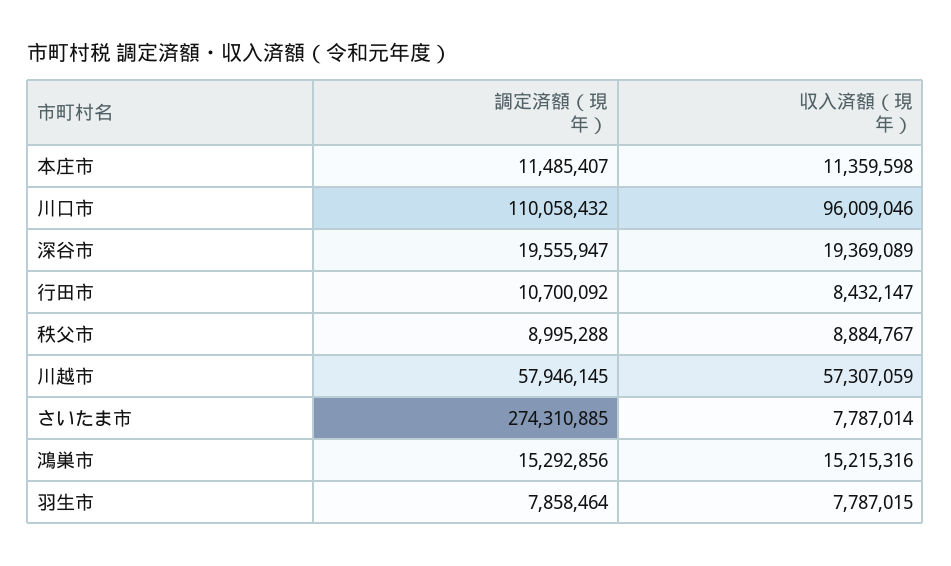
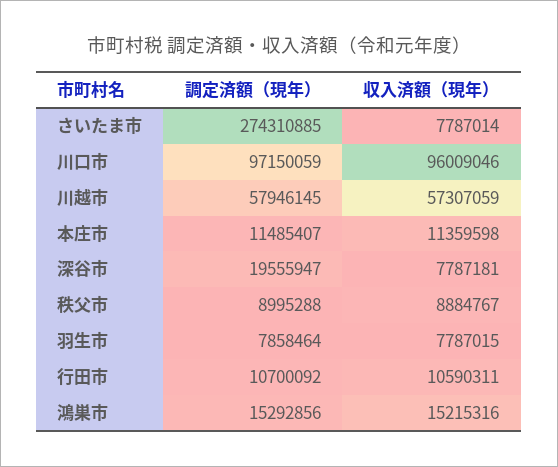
調定済額（現年）, 川口市: 110058432 -> 97150059
収入済額（現年）, 深谷市: 19369089 -> 7787181
収入済額（現年）, 行田市: 8432147 -> 10590311

